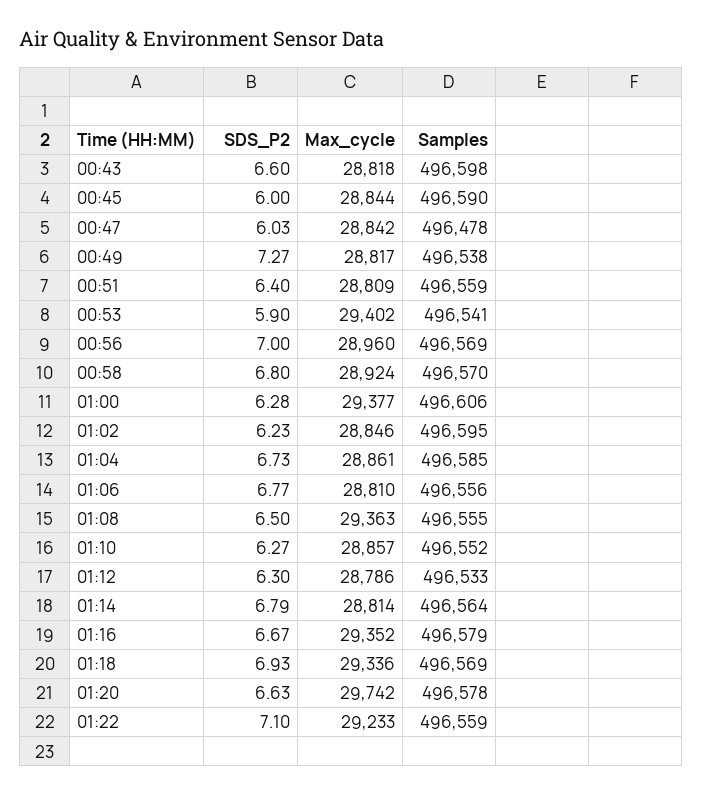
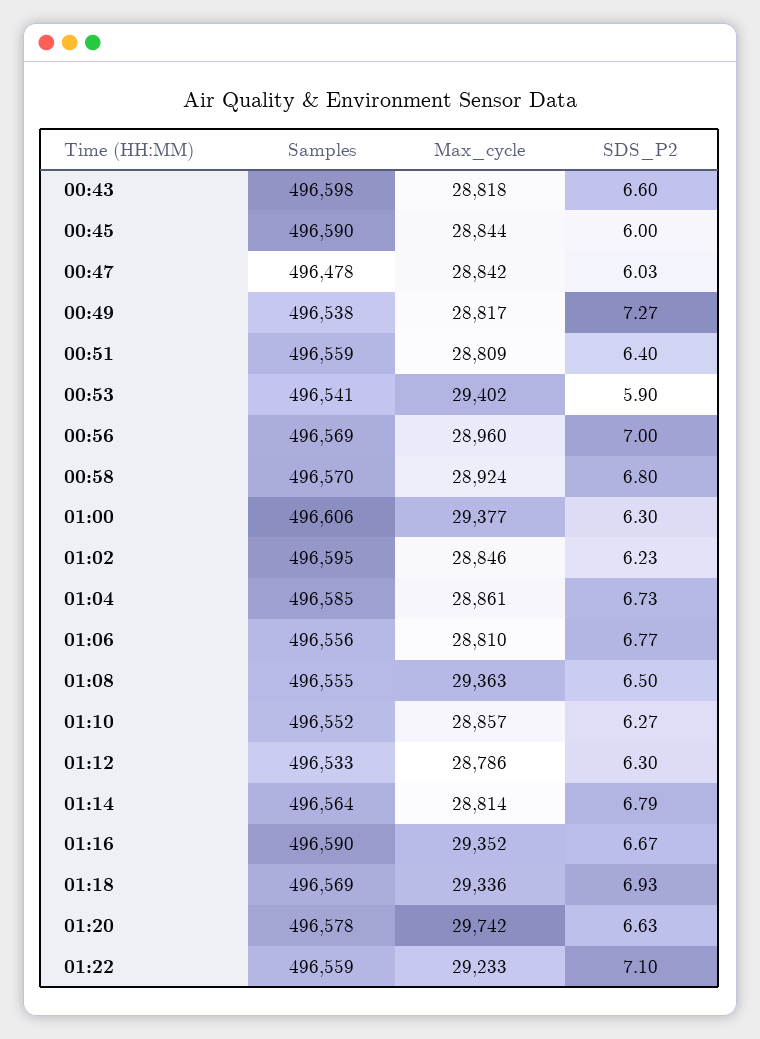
SDS_P2, 01:00: 6.28 -> 6.3
Samples, 01:16: 496579 -> 496590

